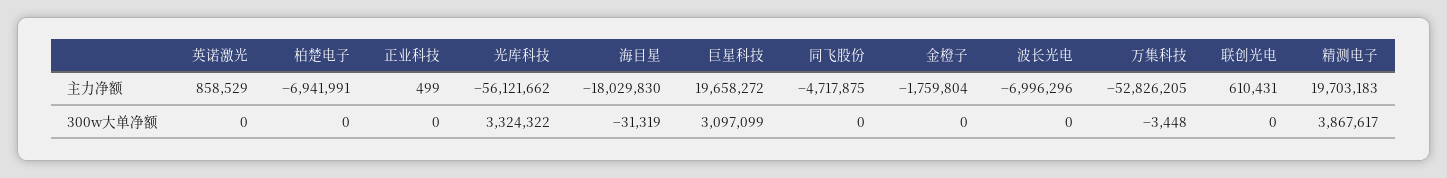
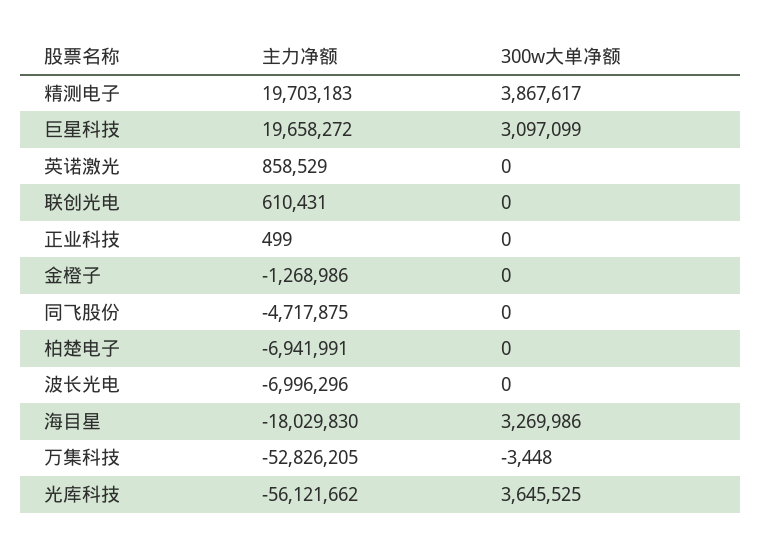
金橙子, 主力净额: -1759804 -> -1268986
光库科技, 300w大单净额: 3324322 -> 3645525
海目星, 300w大单净额: -31319 -> 3269986

